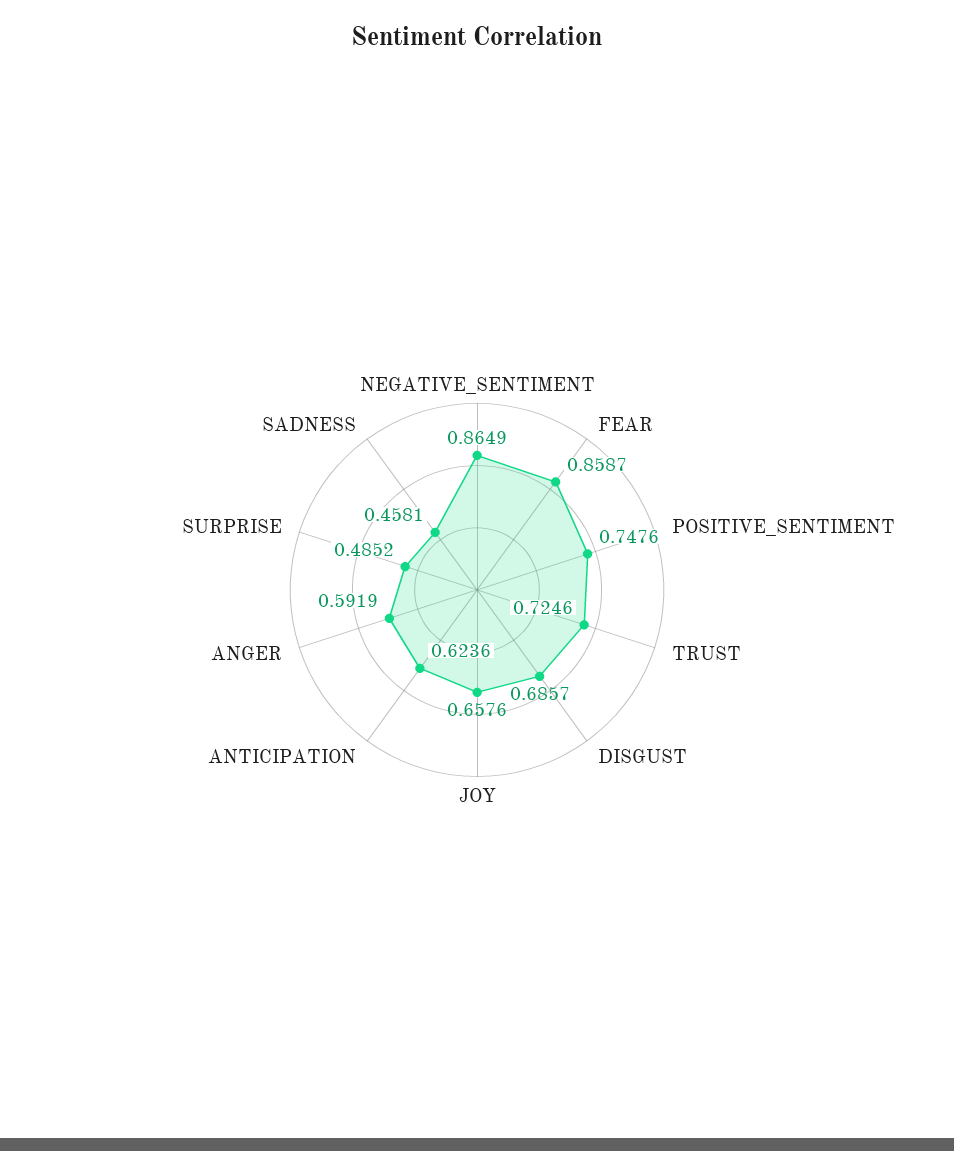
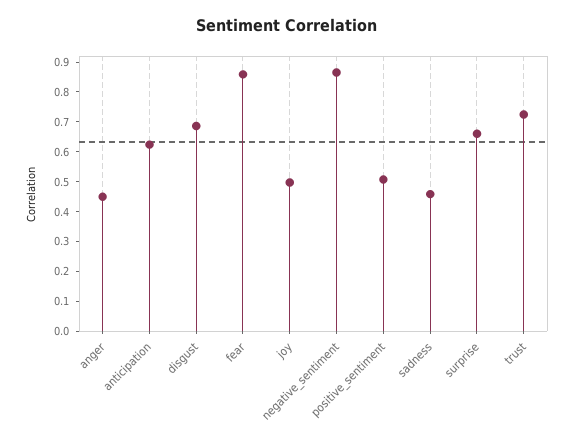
POSITIVE_SENTIMENT: 0.7476 -> 0.5
JOY: 0.6576 -> 0.5
ANGER: 0.5919 -> 0.45
SURPRISE: 0.4852 -> 0.65

